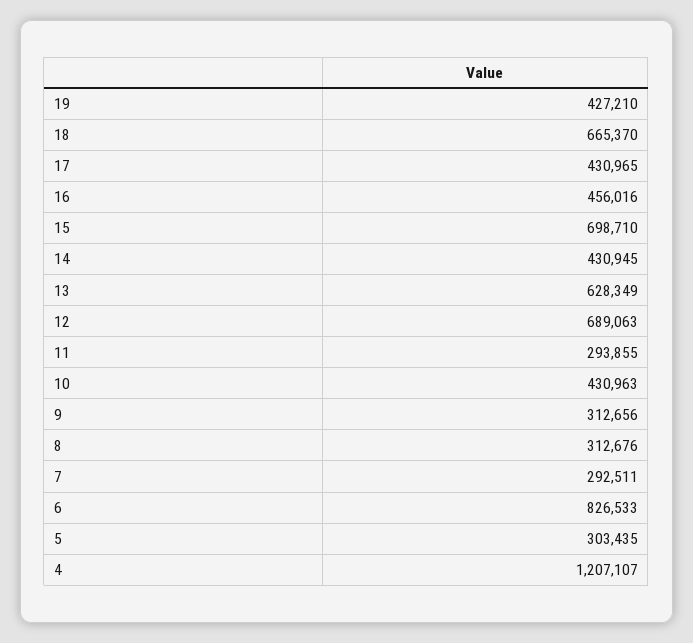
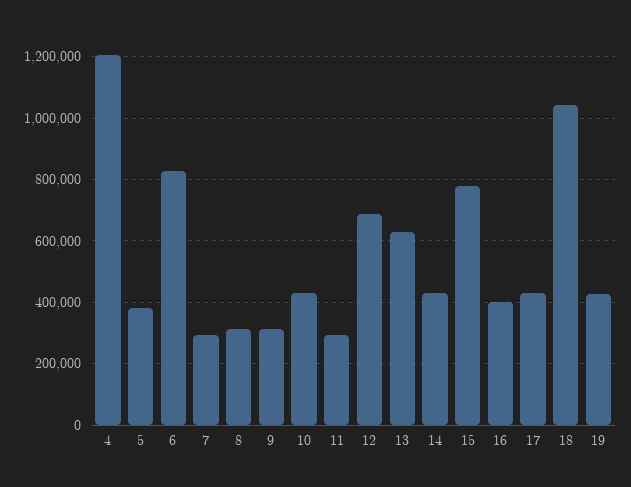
18: 665370 -> 1040000
16: 456016 -> 400000
15: 698710 -> 780000
5: 303435 -> 380000

